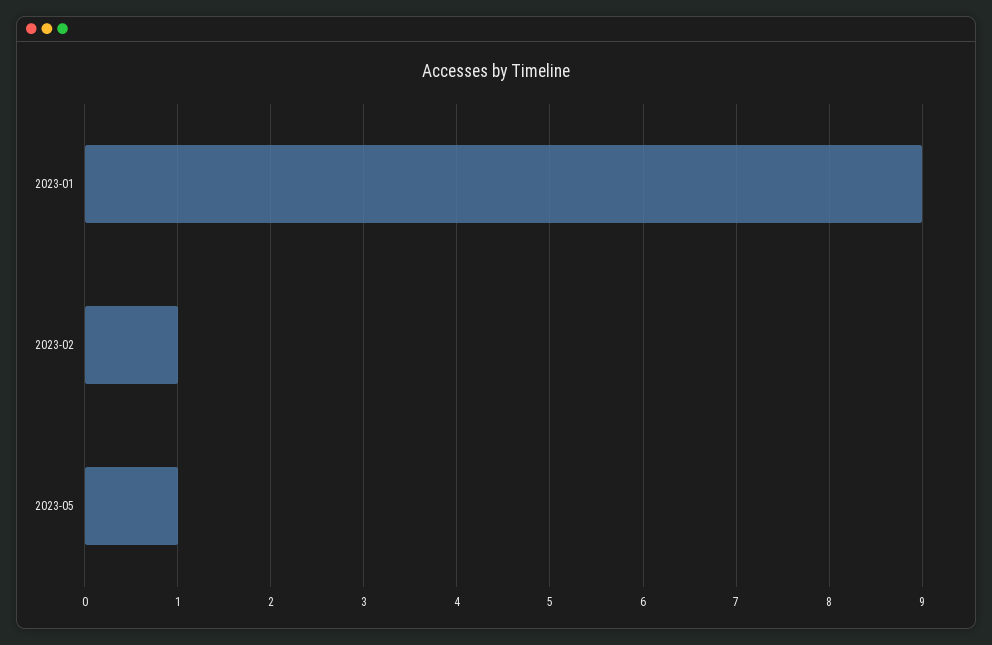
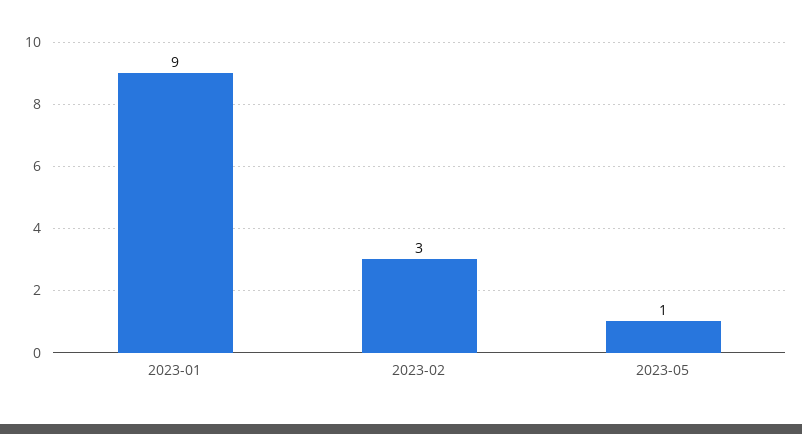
2023-02: 1 -> 3

